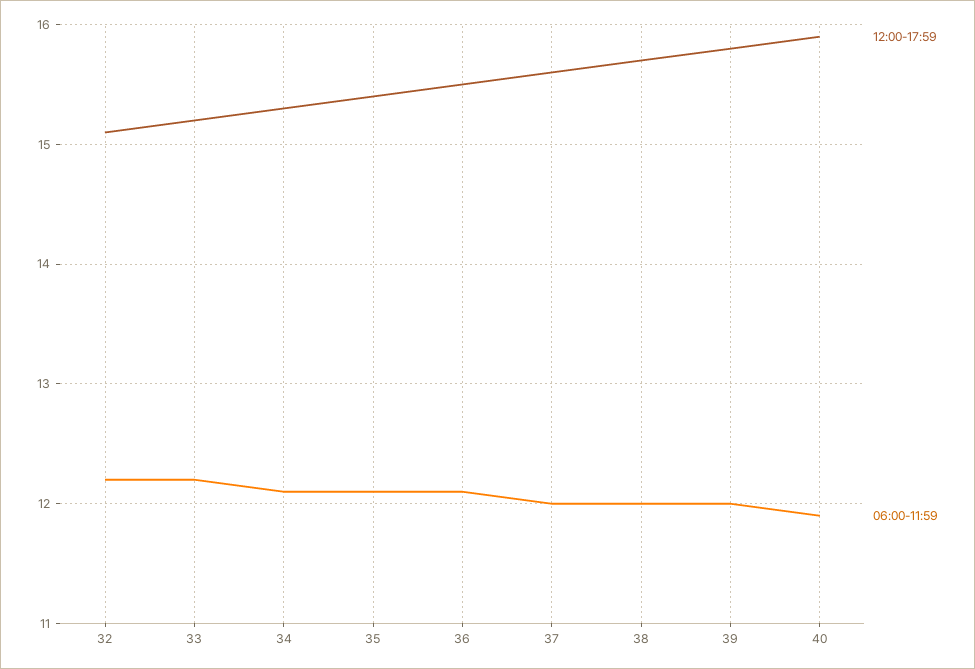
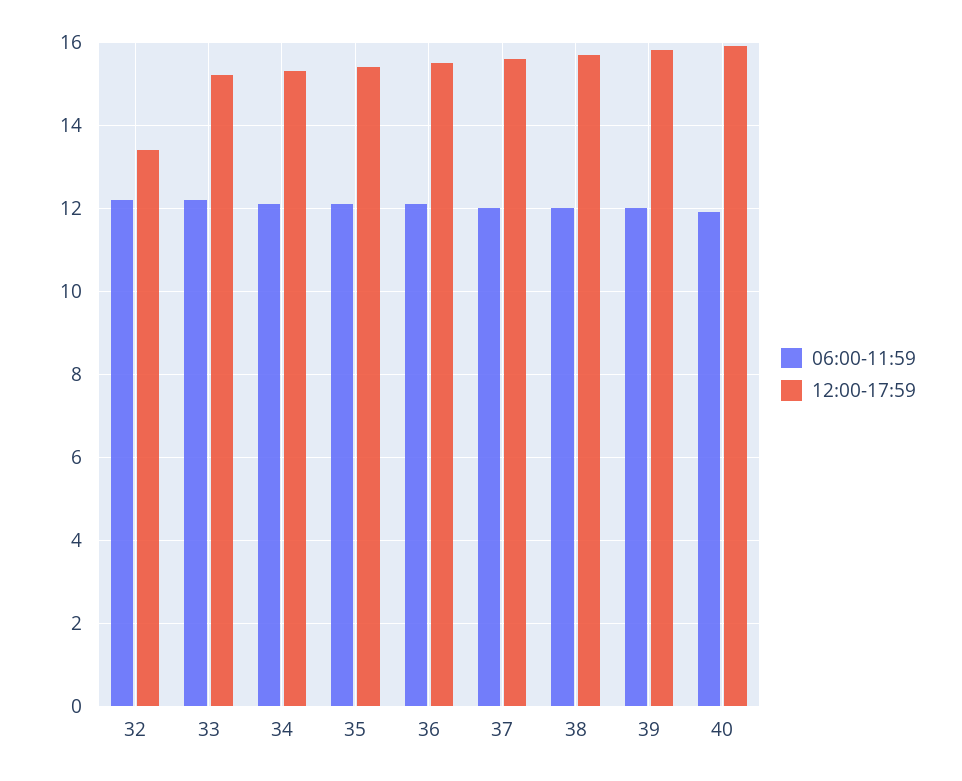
12:00-17:59, 32: 15.1 -> 13.5

